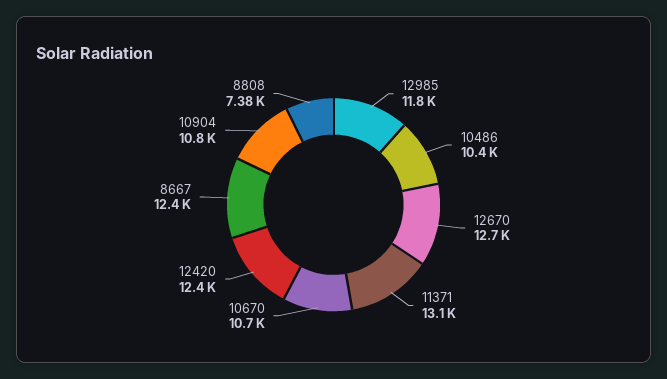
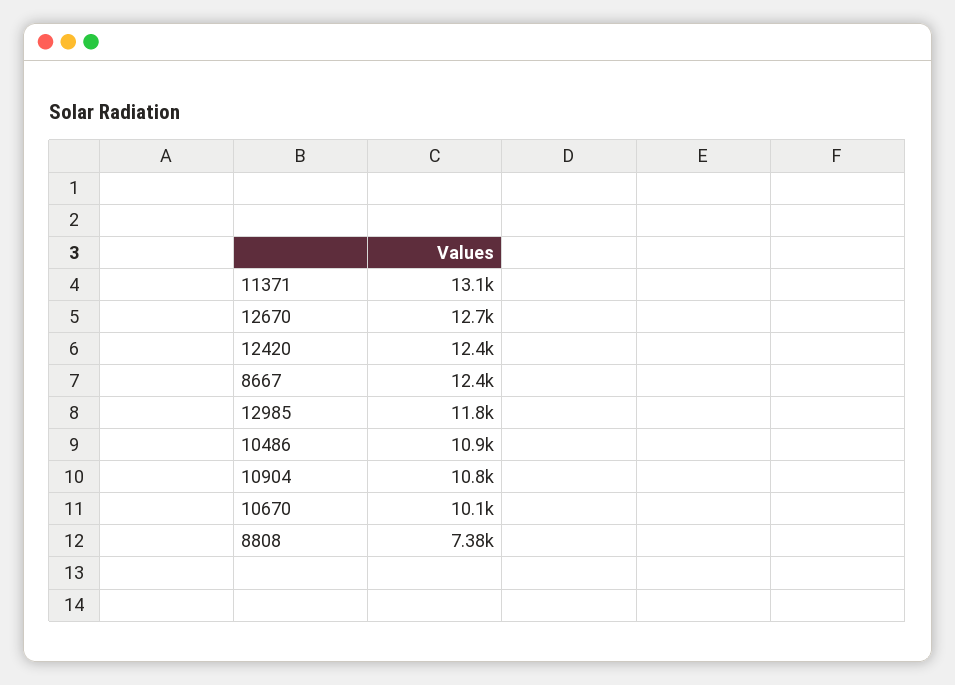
10486: 10400 -> 10900
10670: 10700 -> 10100

